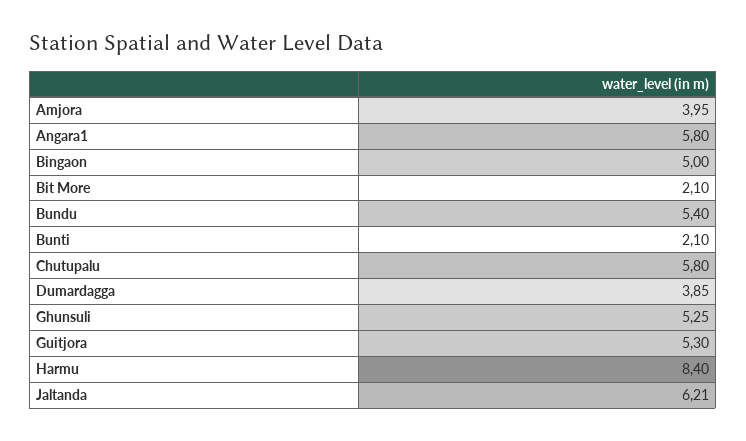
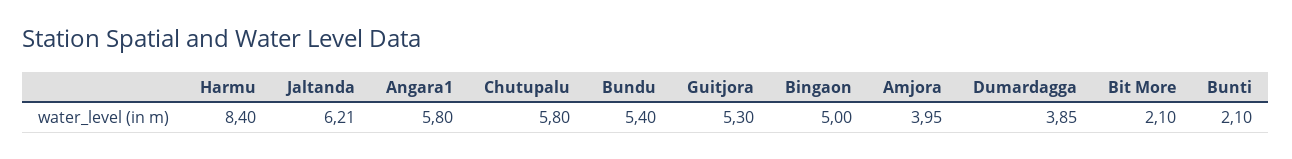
Ghunsuli: 5.25 -> none

